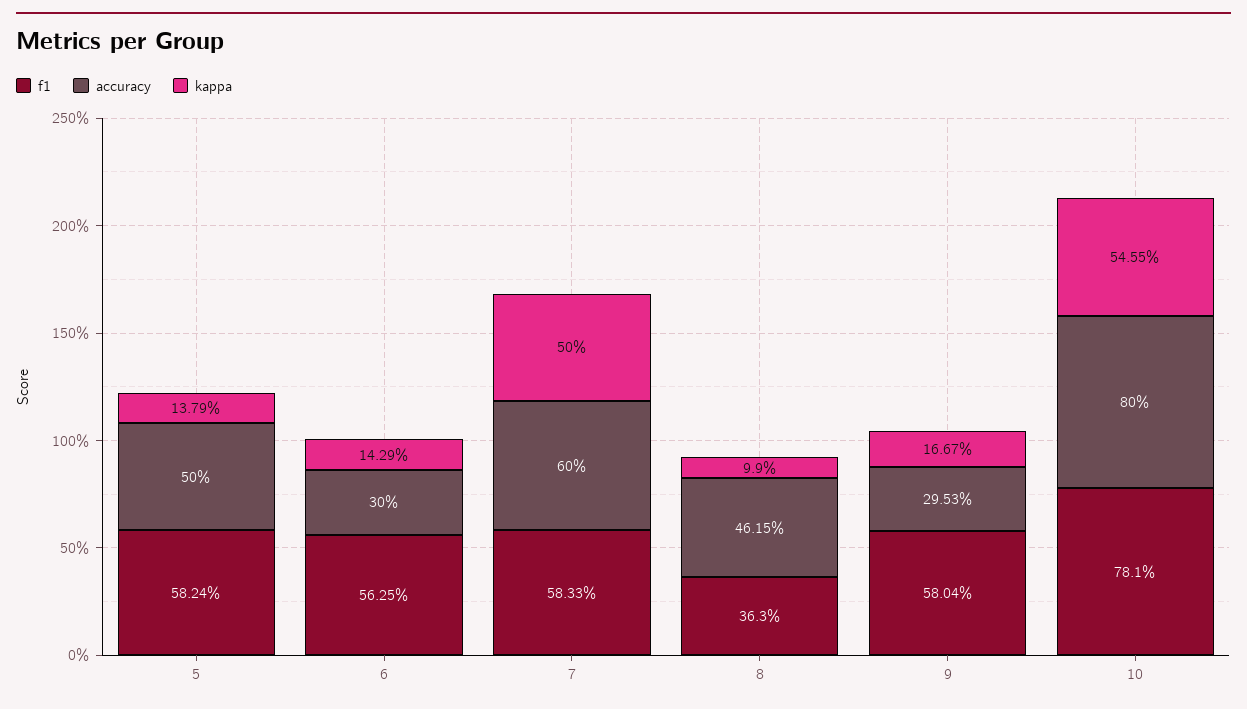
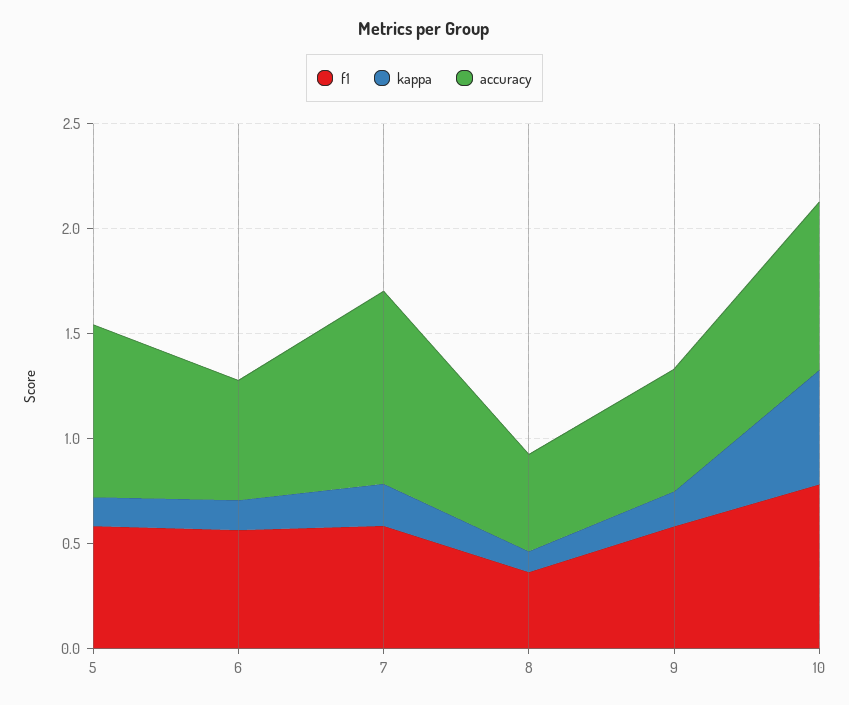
accuracy, 5: 0.5 -> 0.8
accuracy, 6: 0.3 -> 0.6
accuracy, 7: 0.6 -> 0.9
kappa, 7: 0.5 -> 0.2
accuracy, 9: 0.2953 -> 0.6

